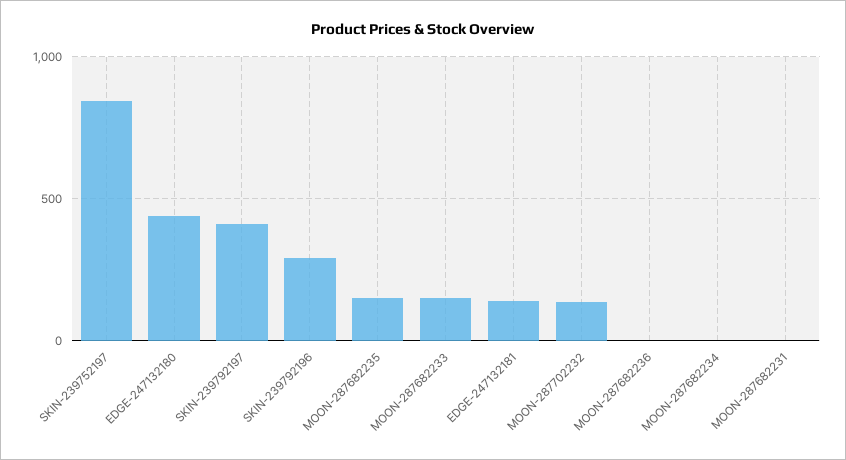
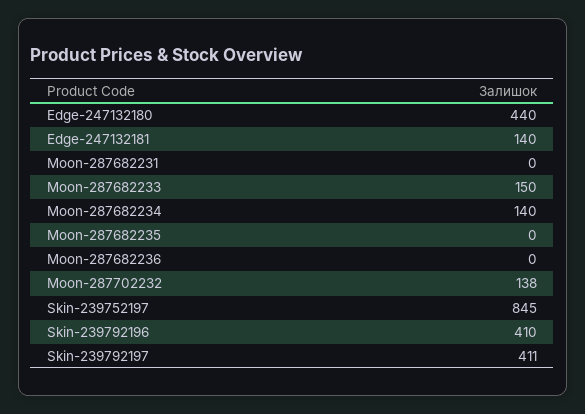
SKIN-239792196: 300 -> 410
MOON-287682235: 150 -> 0
MOON-287682234: 0 -> 140

